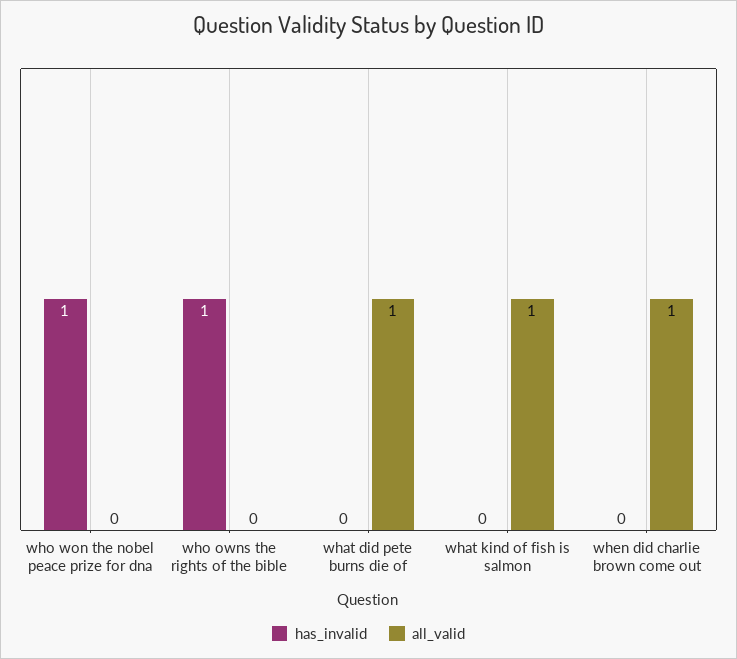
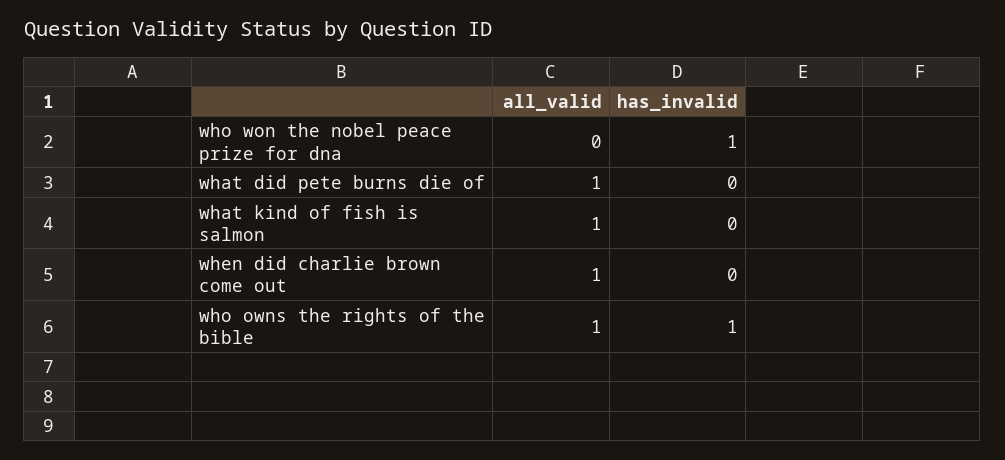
all_valid, who owns the rights of the bible: 0 -> 1

